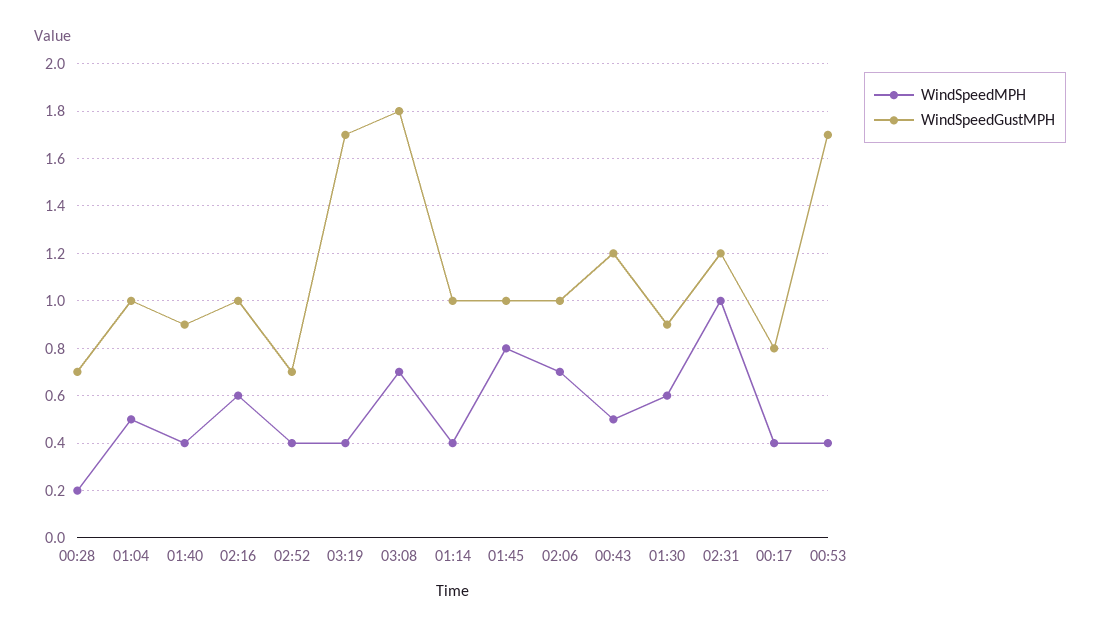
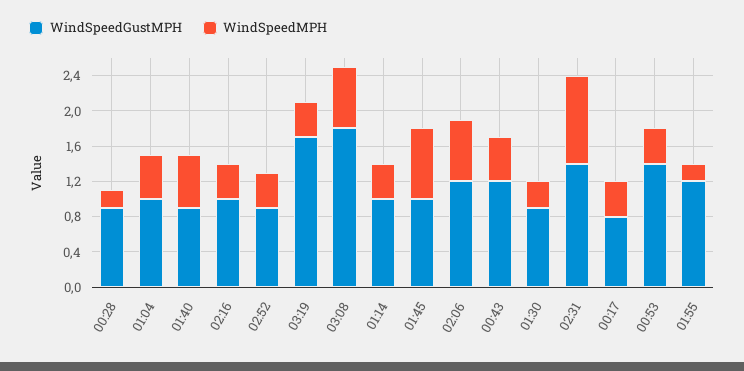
WindSpeedGustMPH, 00:28: 0.7 -> 0.9
WindSpeedMPH, 01:40: 0.4 -> 0.6
WindSpeedMPH, 02:16: 0.6 -> 0.4
WindSpeedGustMPH, 02:52: 0.7 -> 0.9
WindSpeedGustMPH, 02:06: 1 -> 1.2
WindSpeedMPH, 01:30: 0.6 -> 0.3
WindSpeedGustMPH, 02:31: 1.2 -> 1.4
WindSpeedGustMPH, 00:53: 1.7 -> 1.4
WindSpeedGustMPH, 01:55: none -> 1.2
WindSpeedMPH, 01:55: none -> 0.2

